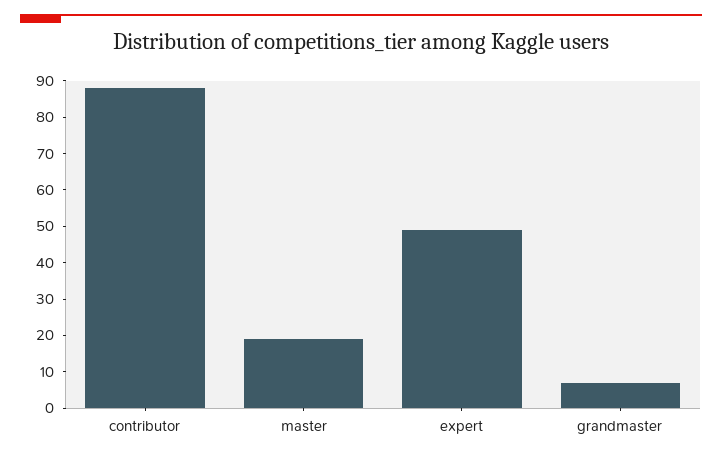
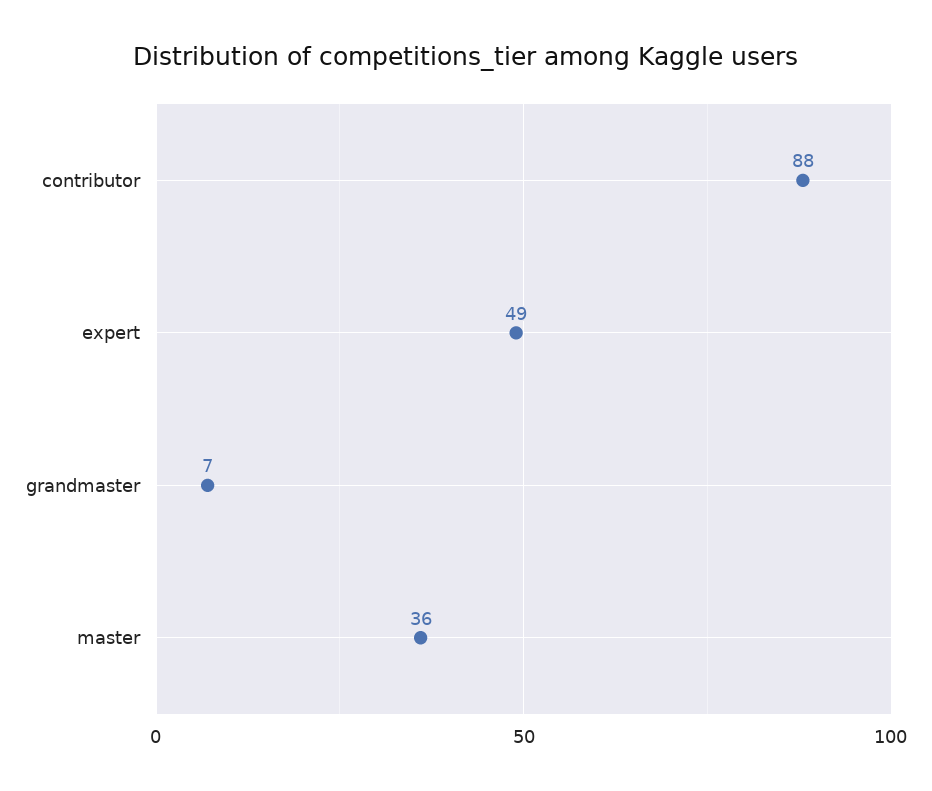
master: 20 -> 36

